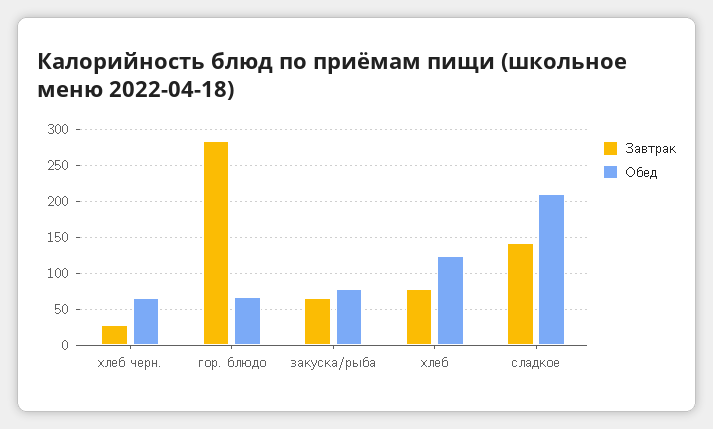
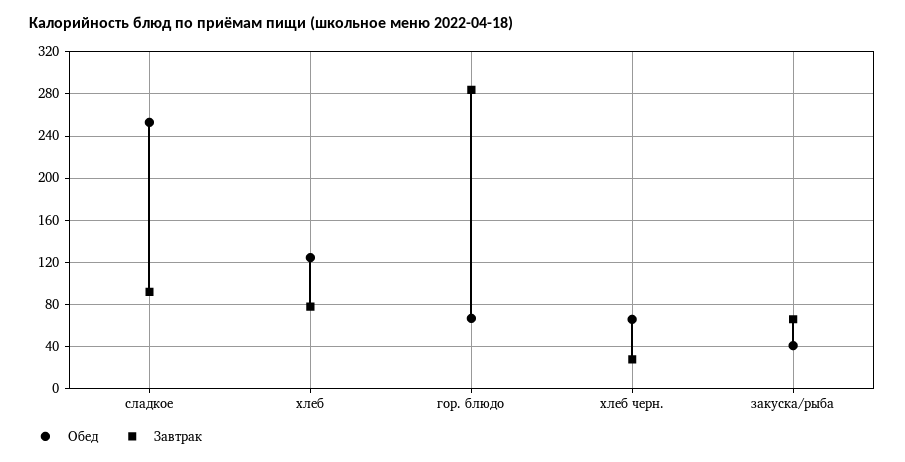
Обед, закуска/рыба: 80 -> 40
Завтрак, сладкое: 140 -> 90
Обед, сладкое: 210 -> 250

